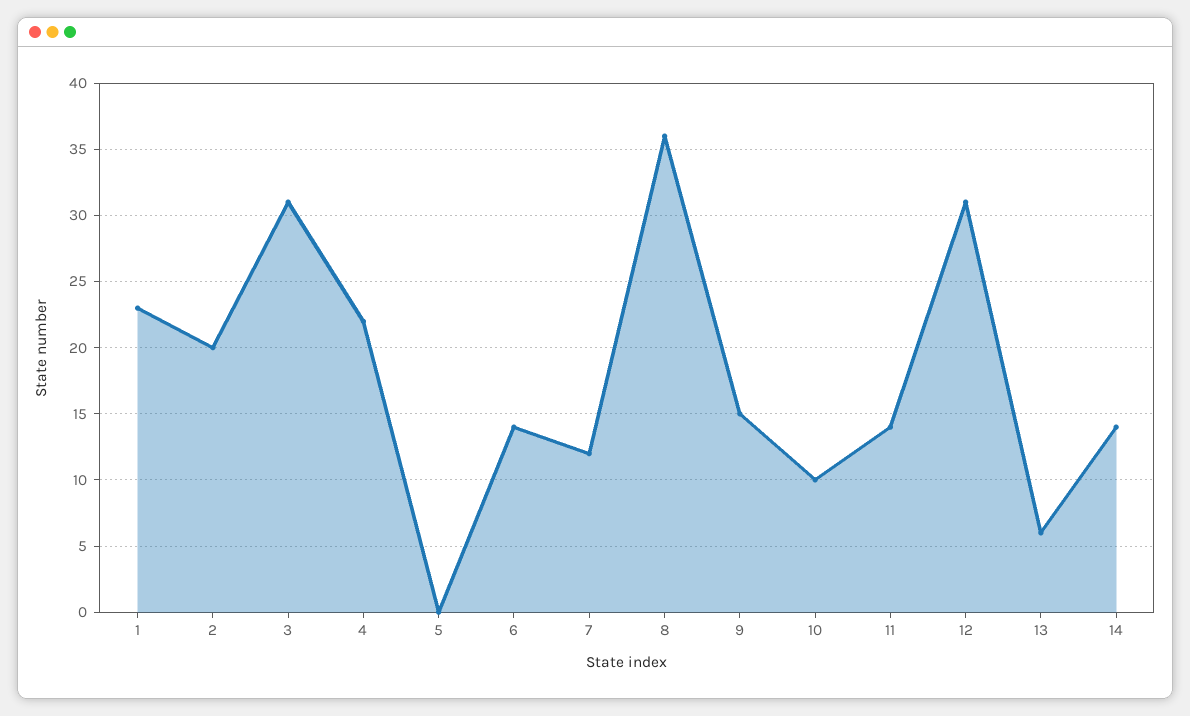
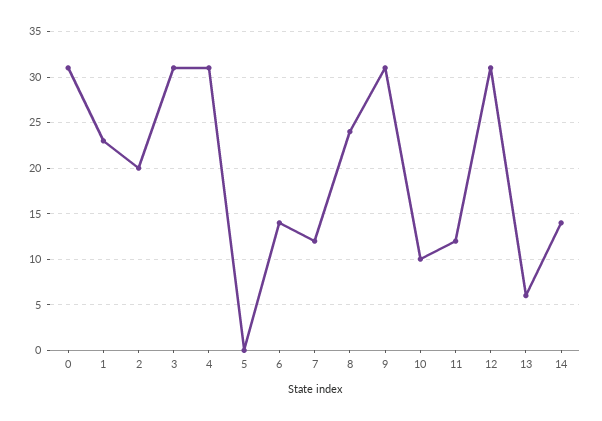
4: 22 -> 31
8: 36 -> 24
9: 15 -> 31
11: 14 -> 12
0: none -> 31

